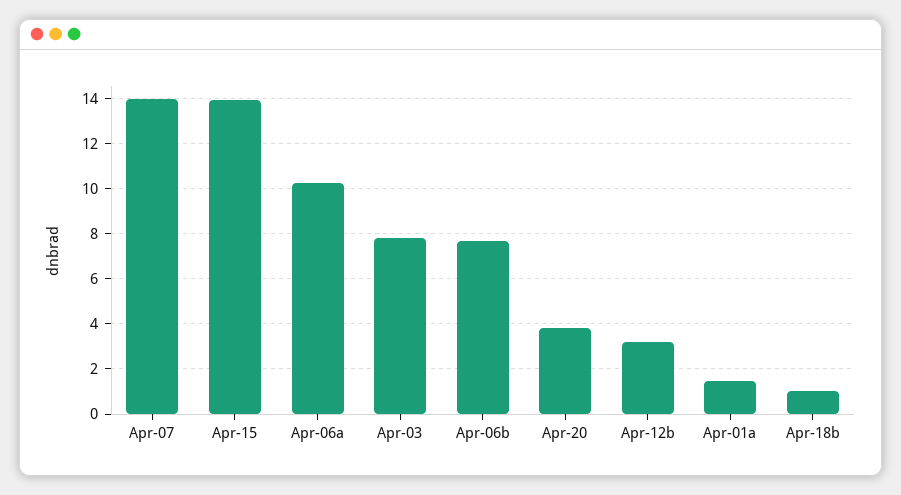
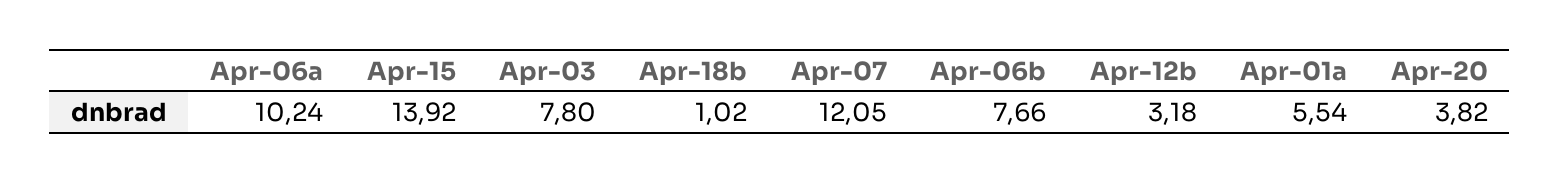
Apr-07: 14 -> 12.05
Apr-01a: 1.5 -> 5.54

